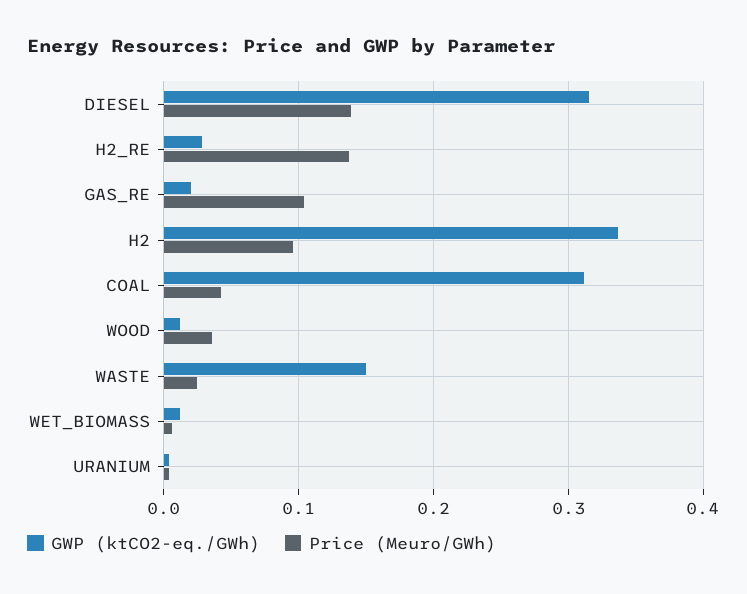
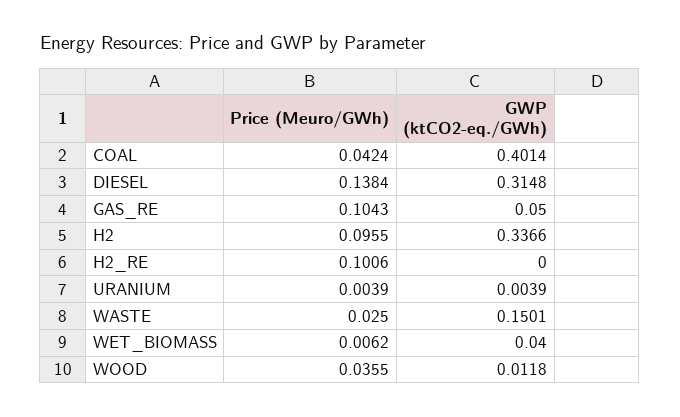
GWP (ktCO2-eq./GWh), H2_RE: 0.03 -> 0
Price (Meuro/GWh), H2_RE: 0.14 -> 0.1006
GWP (ktCO2-eq./GWh), GAS_RE: 0.02 -> 0.05
GWP (ktCO2-eq./GWh), COAL: 0.31 -> 0.4014
GWP (ktCO2-eq./GWh), WET_BIOMASS: 0.01 -> 0.04

